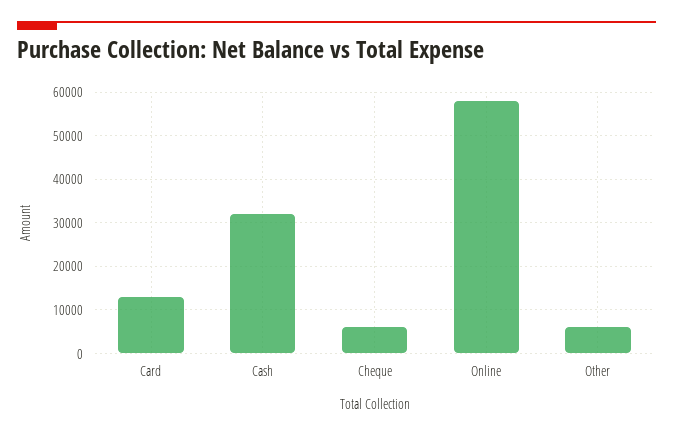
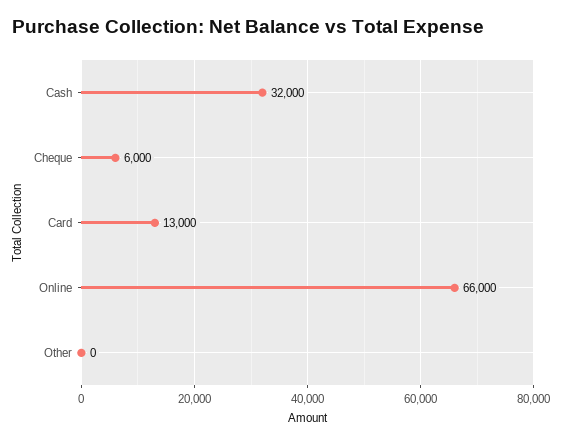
Online: 58000 -> 66000
Other: 6000 -> 0

